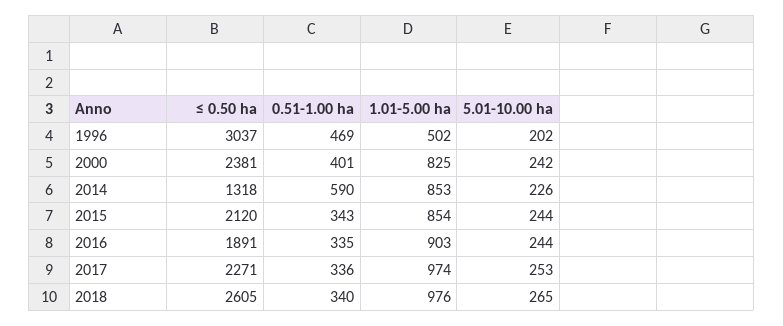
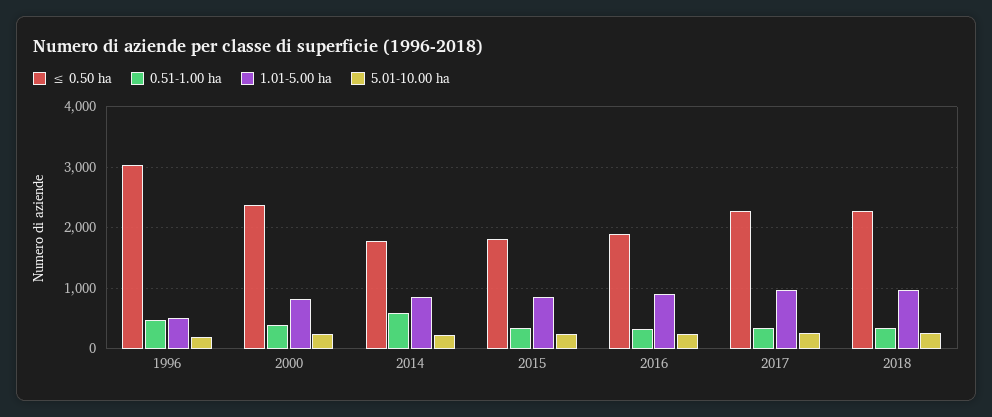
≤ 0.50 ha, 2014: 1318 -> 1800
≤ 0.50 ha, 2015: 2120 -> 1800
≤ 0.50 ha, 2018: 2605 -> 2300

